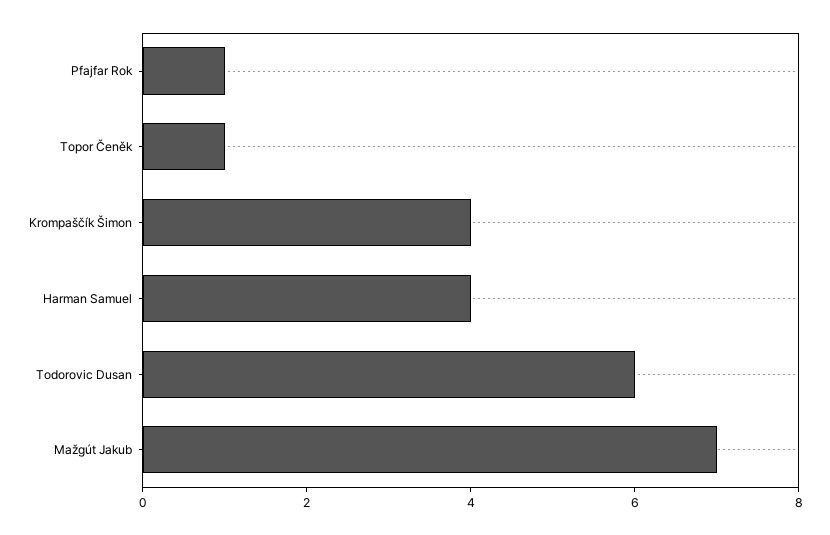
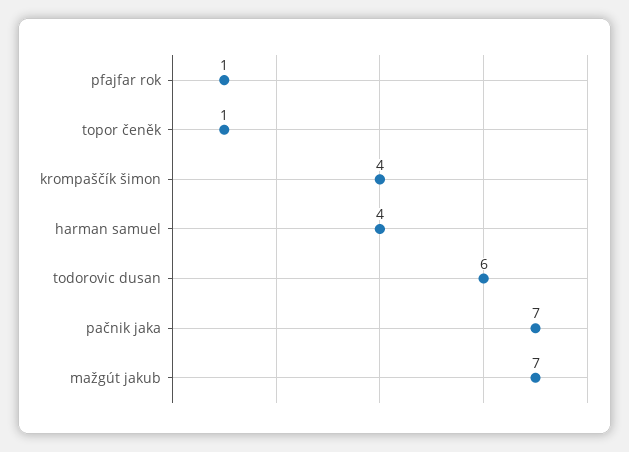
pačnik jaka: none -> 7

